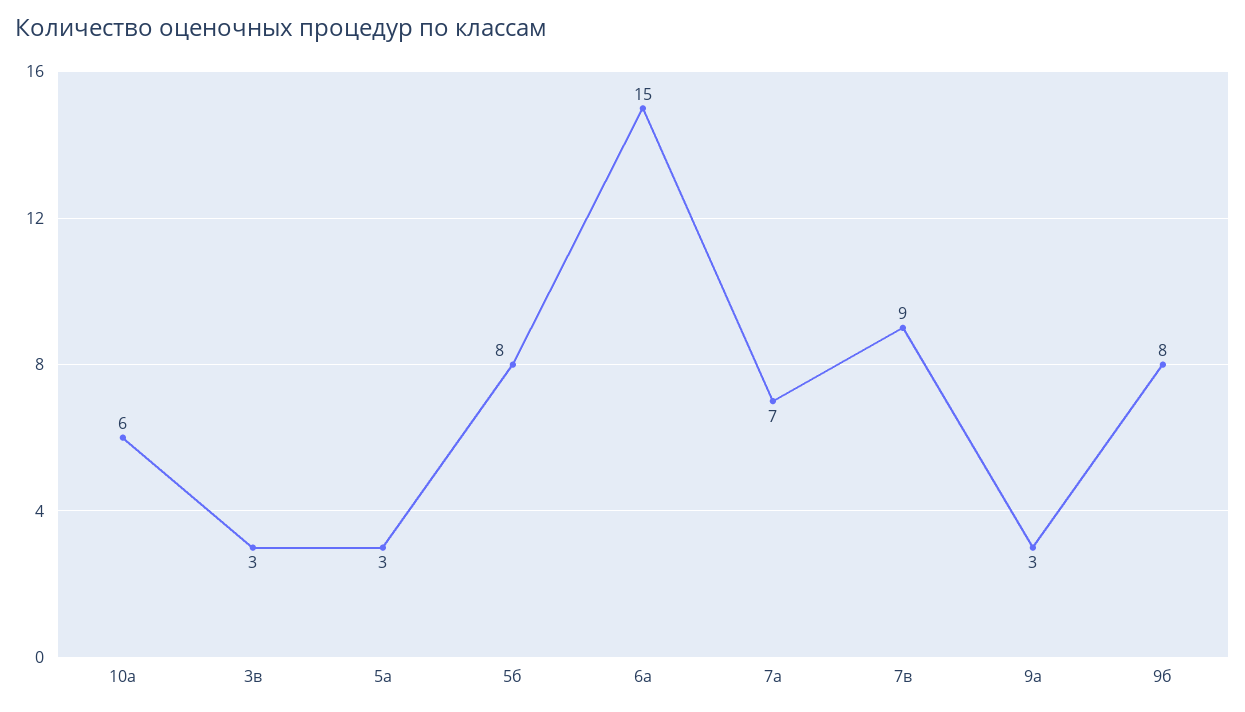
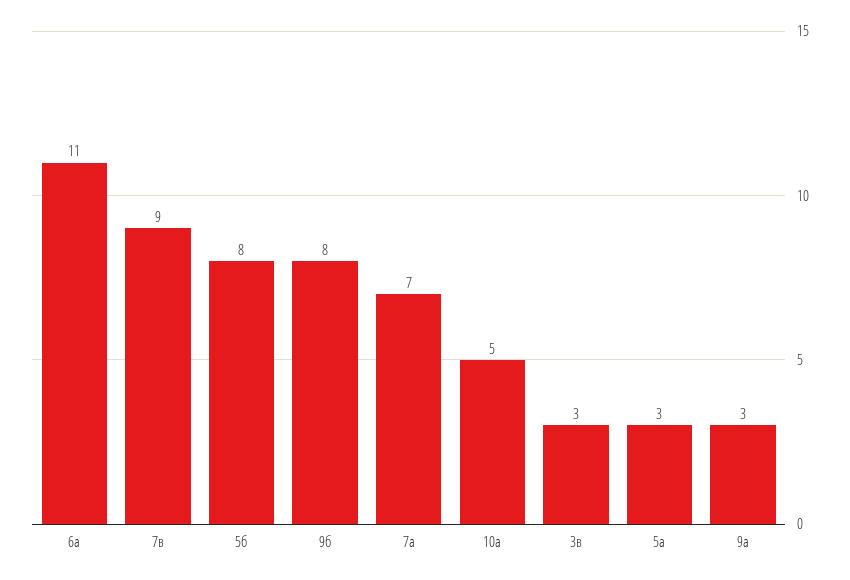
10а: 6 -> 5
6а: 15 -> 11

